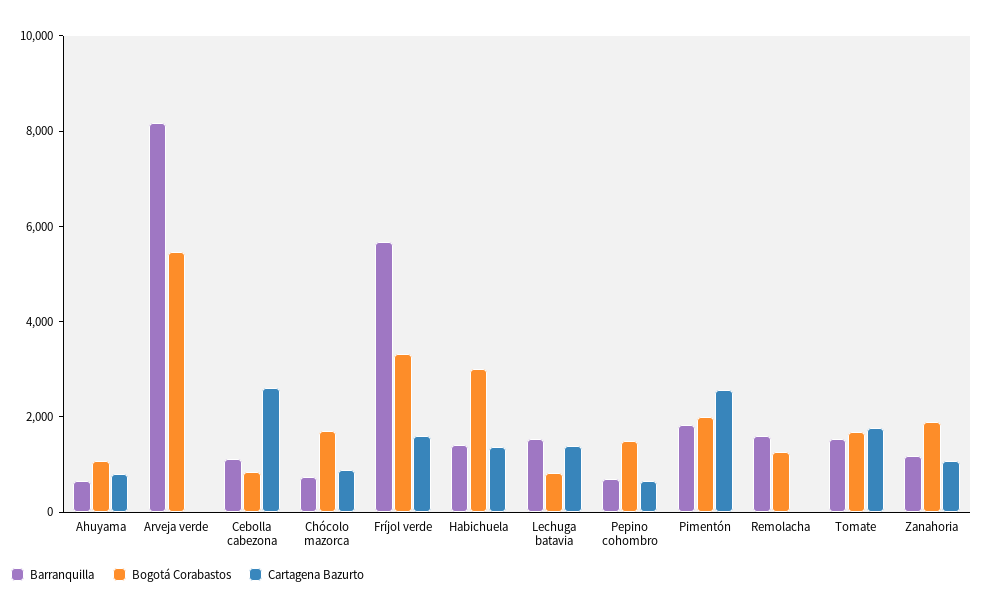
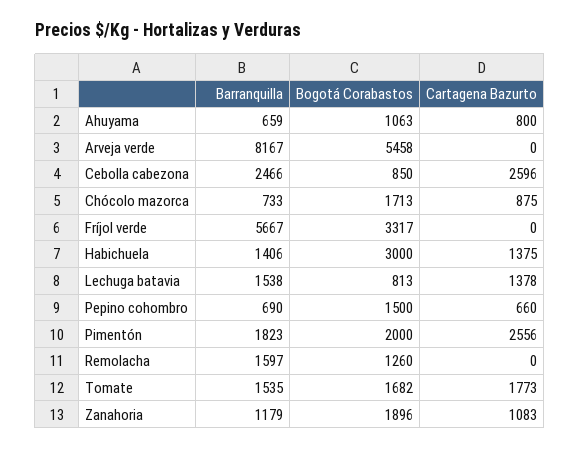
Barranquilla, Cebolla cabezona: 1000 -> 2466
Cartagena Bazurto, Fríjol verde: 1500 -> 0

